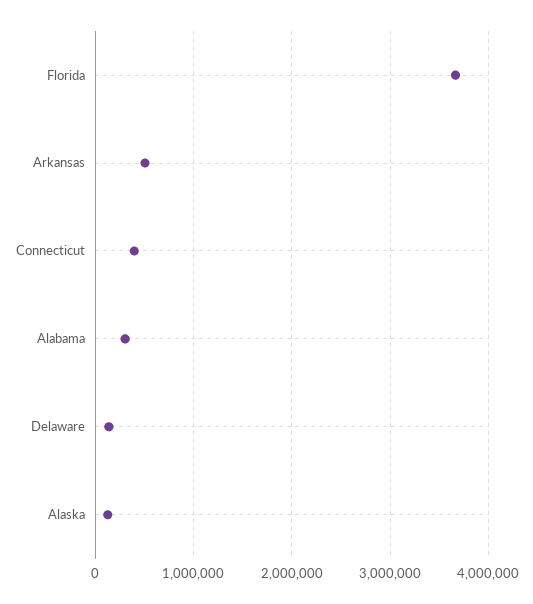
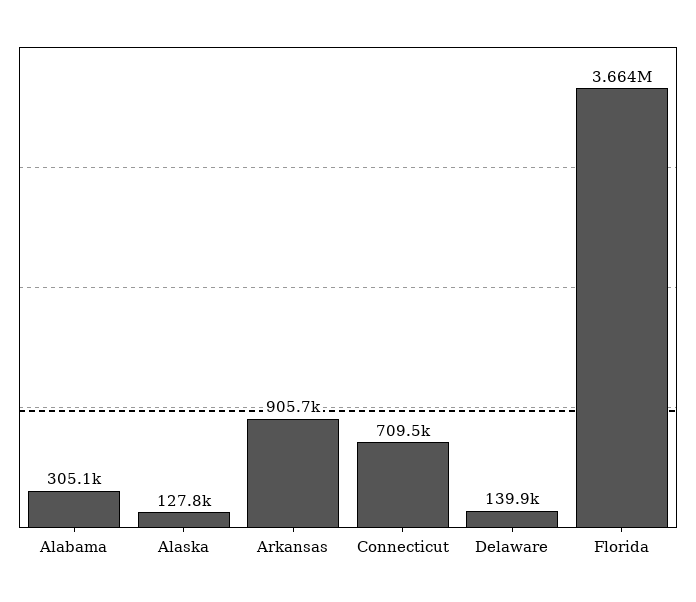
Arkansas: 500000 -> 905700
Connecticut: 400000 -> 709500

